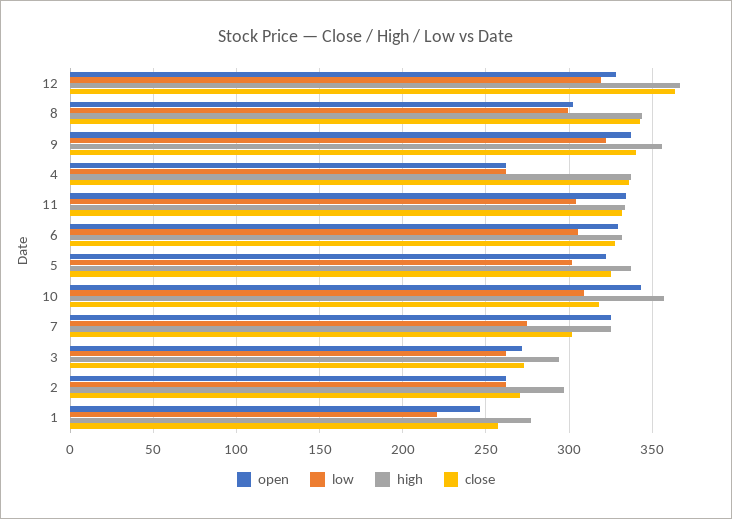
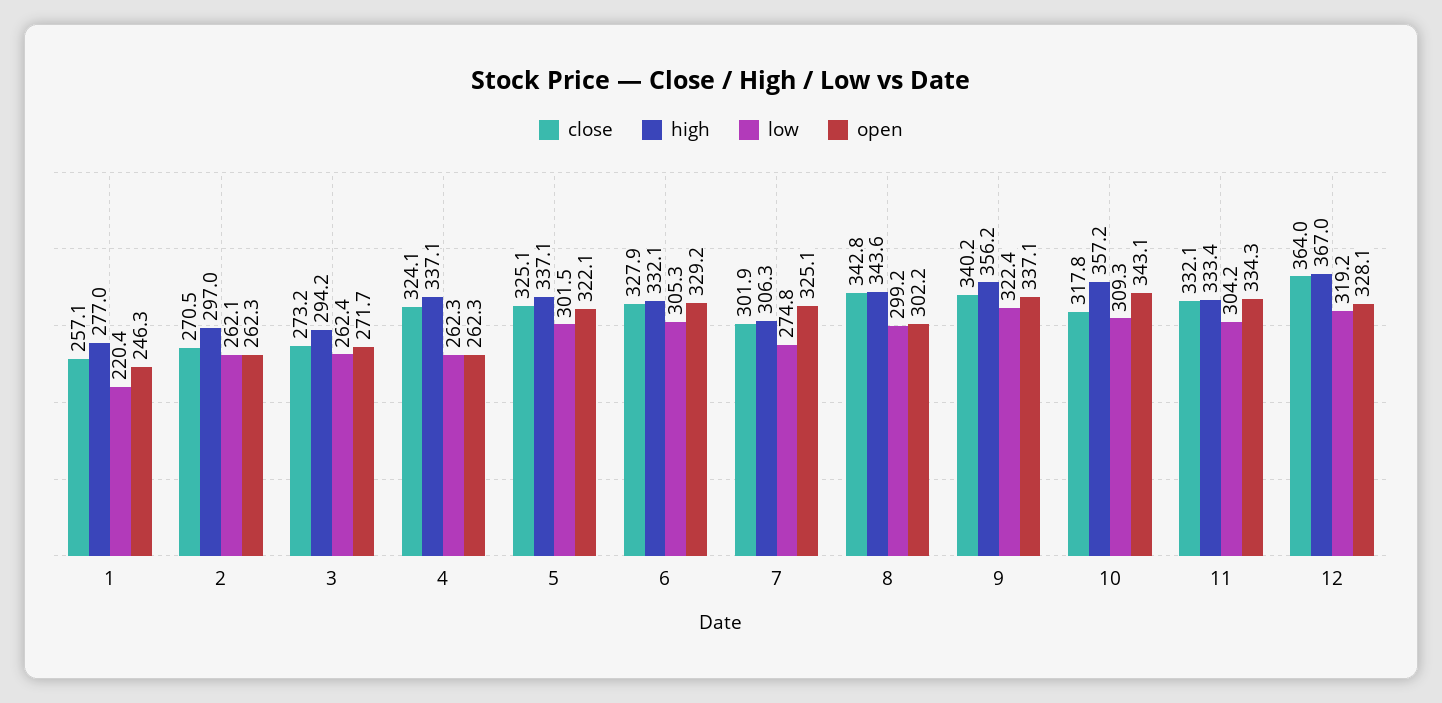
close, 4: 335 -> 324.1
high, 7: 325 -> 306.3

